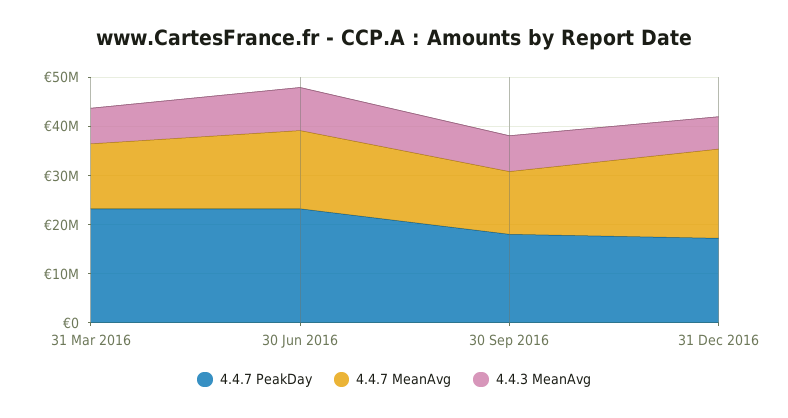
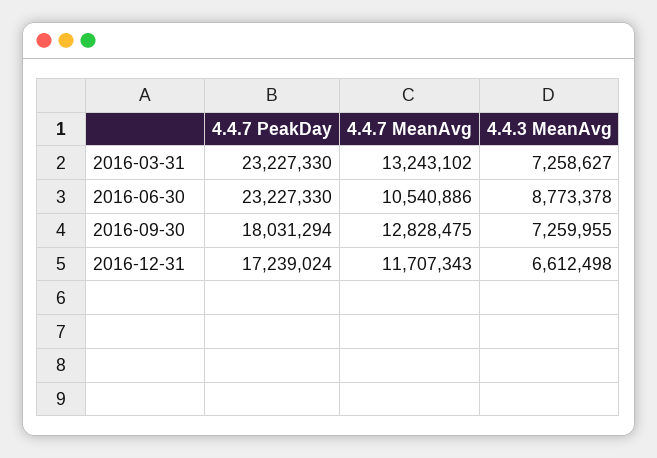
4.4.7 MeanAvg, 30 Jun 2016: 16000000 -> 10540886
4.4.7 MeanAvg, 31 Dec 2016: 18000000 -> 11707343

